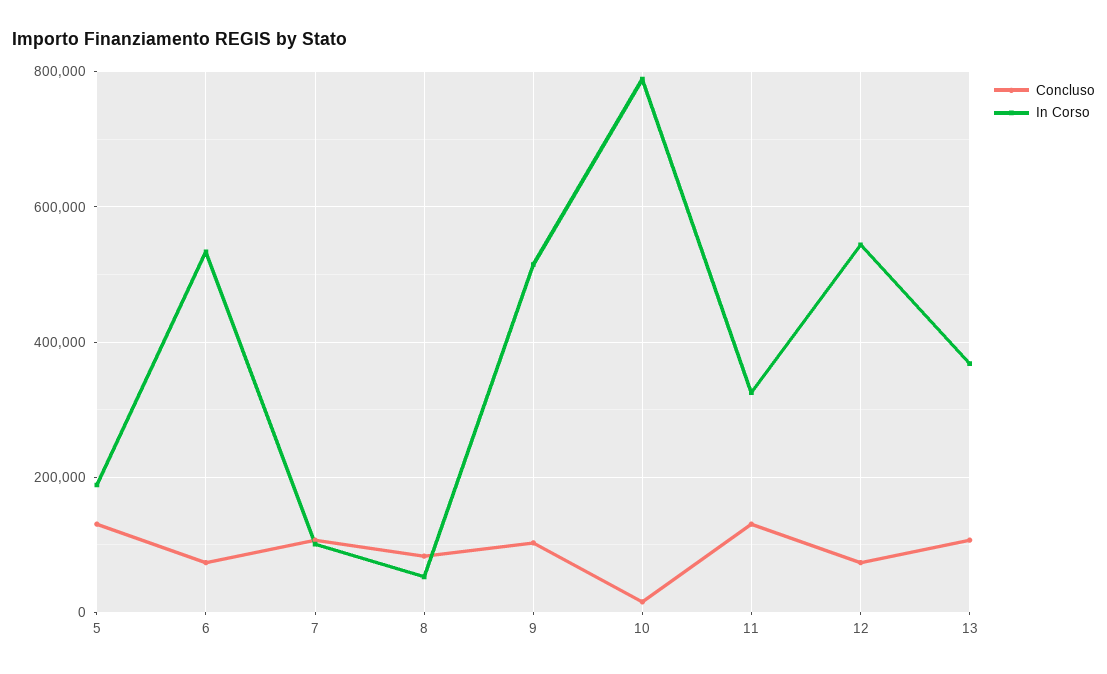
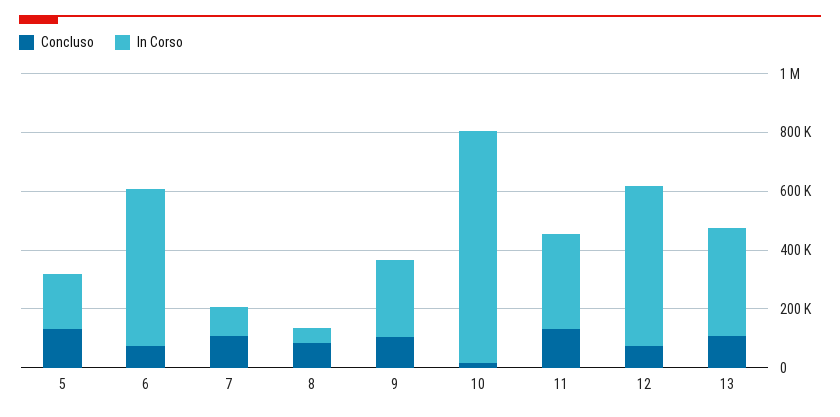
In Corso, 9: 520000 -> 250000

